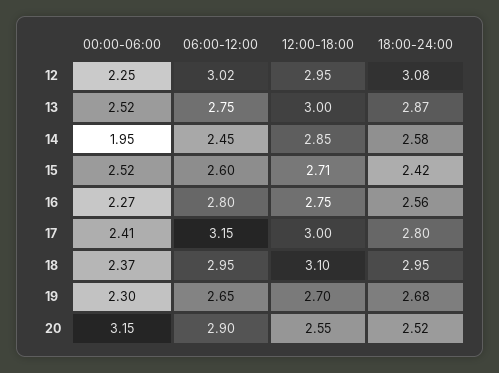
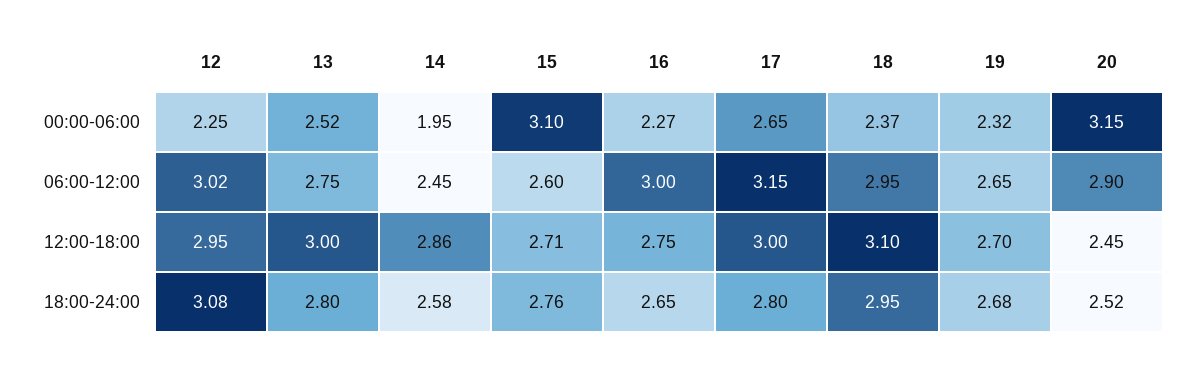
18:00-24:00, 13: 2.87 -> 2.8
12:00-18:00, 14: 2.85 -> 2.86
00:00-06:00, 15: 2.52 -> 3.1
18:00-24:00, 15: 2.42 -> 2.76
06:00-12:00, 16: 2.8 -> 3
18:00-24:00, 16: 2.56 -> 2.65
00:00-06:00, 17: 2.41 -> 2.65
00:00-06:00, 19: 2.3 -> 2.32
12:00-18:00, 20: 2.55 -> 2.45

